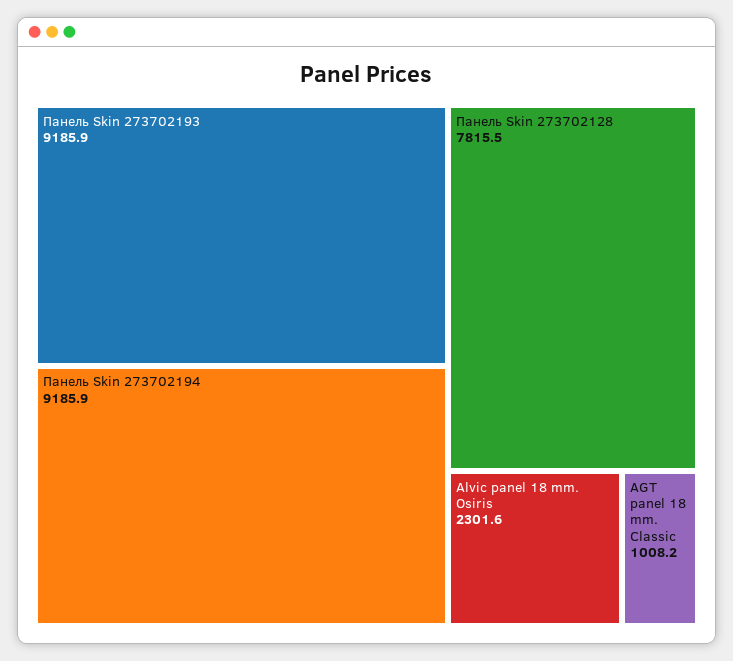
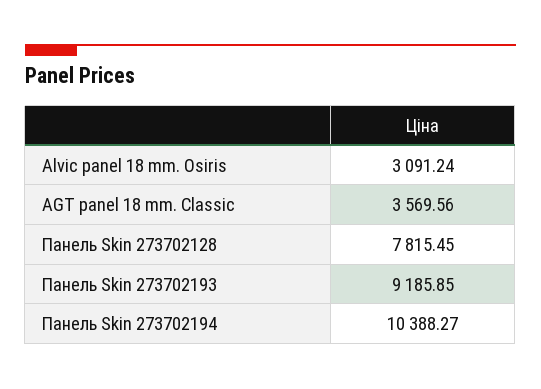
Панель Skin 273702194: 9185.9 -> 10388.27
Alvic panel 18 mm. Osiris: 2301.6 -> 3091.24
AGT panel 18 mm. Classic: 1008.2 -> 3569.56

